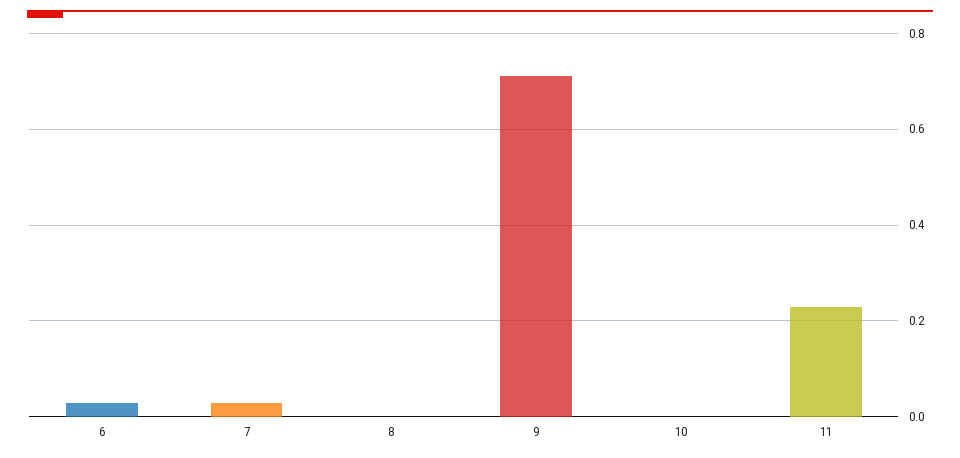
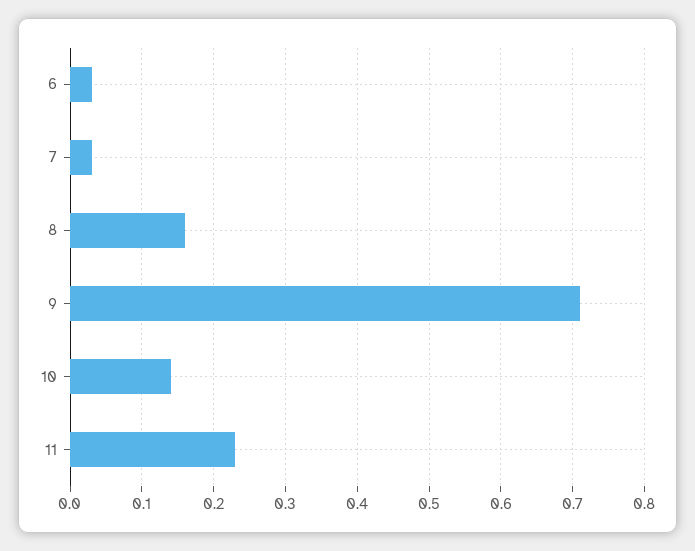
8: 0 -> 0.16
10: 0 -> 0.14

